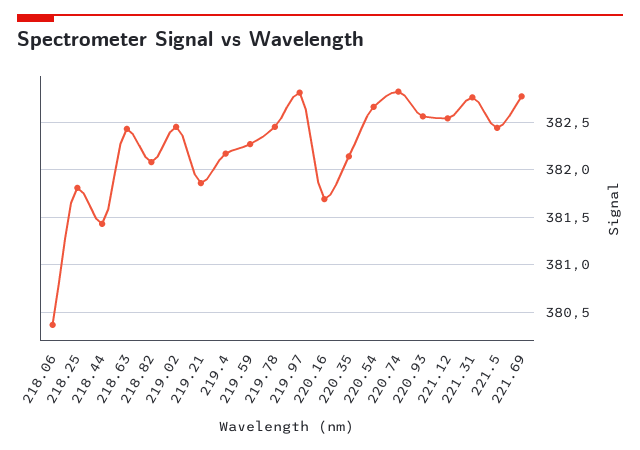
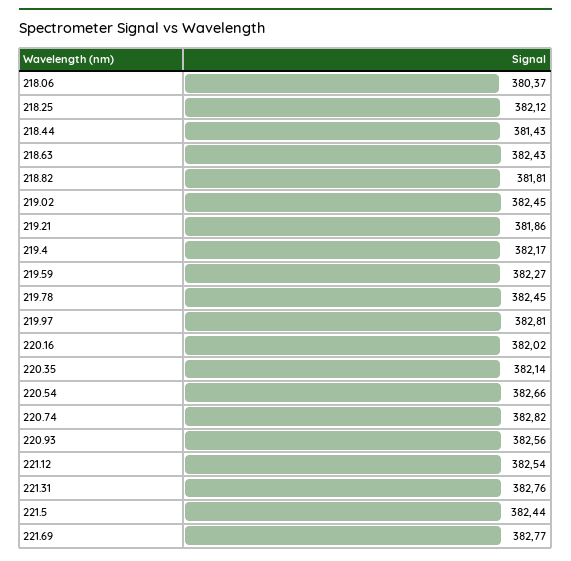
218.25: 381.8 -> 382.12
218.82: 382.1 -> 381.81
220.16: 381.7 -> 382.02

